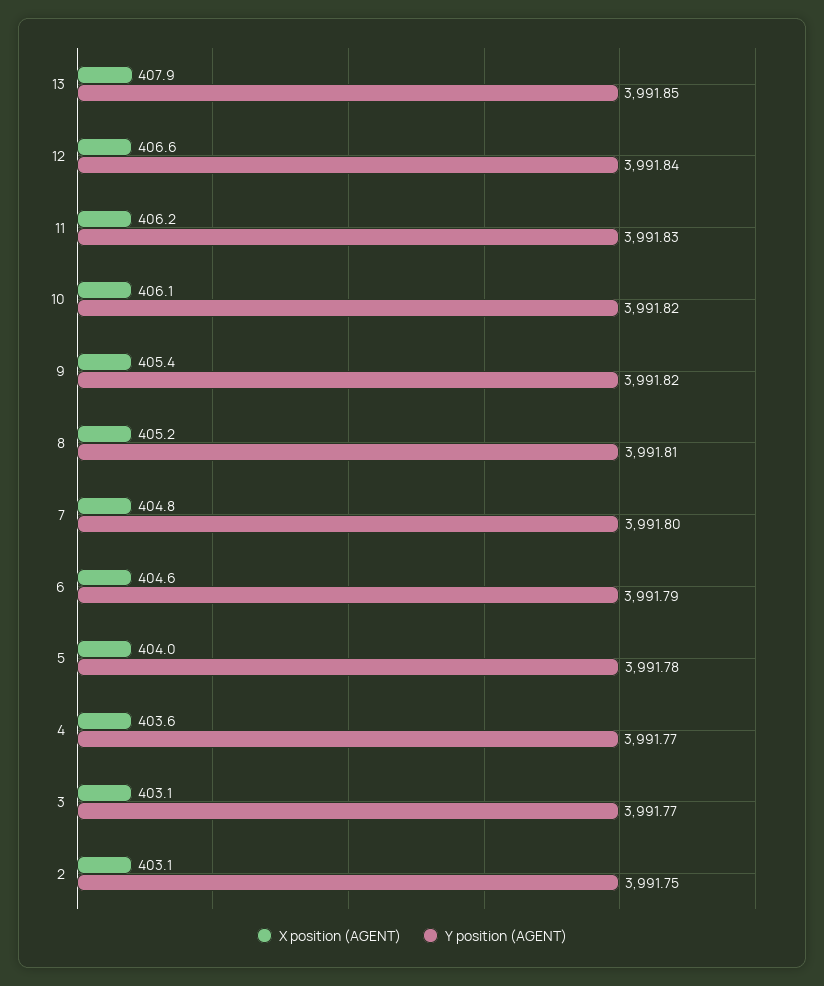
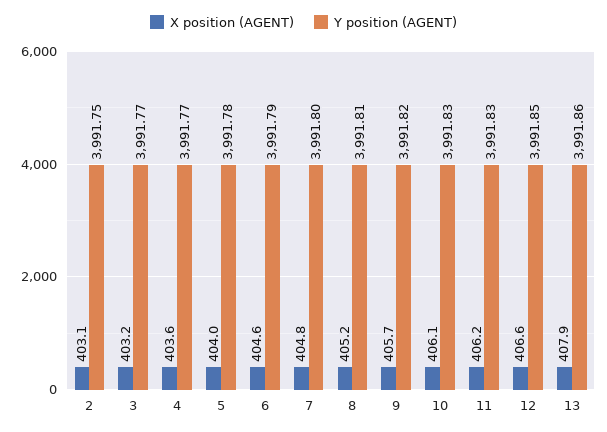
Y position (AGENT), 13: 3991.85 -> 3991.86
Y position (AGENT), 12: 3991.84 -> 3991.85
Y position (AGENT), 10: 3991.82 -> 3991.83
X position (AGENT), 9: 405.4 -> 405.7
X position (AGENT), 3: 403.1 -> 403.2

